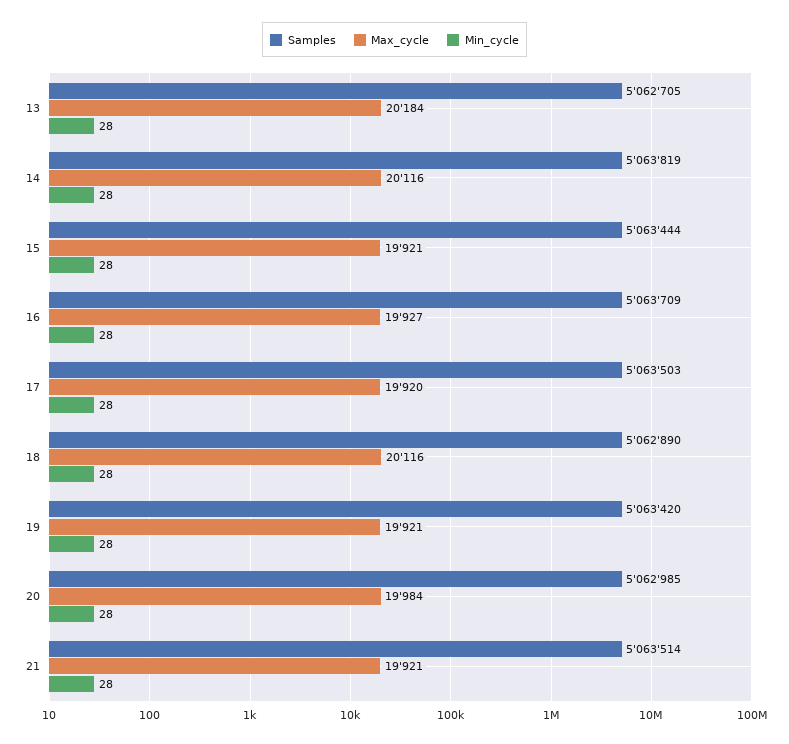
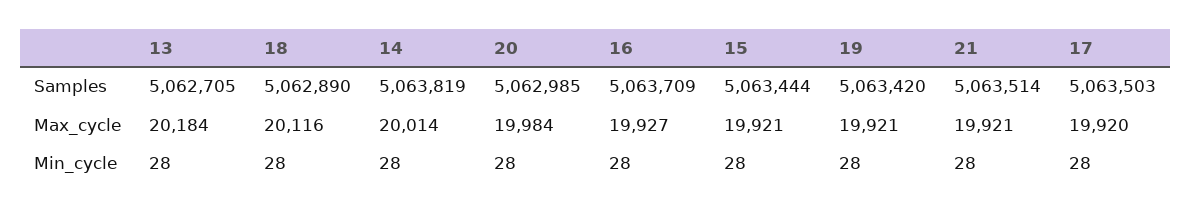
Max_cycle, 14: 20116 -> 20014

